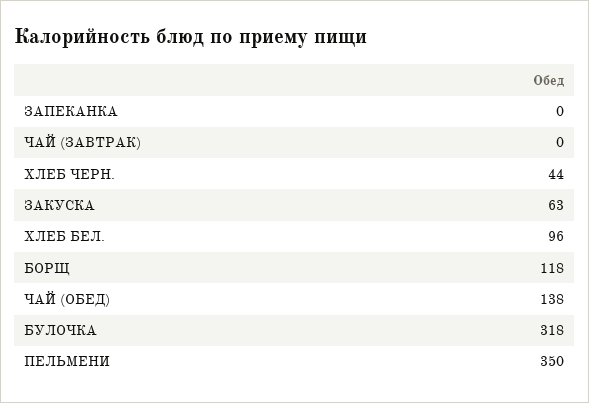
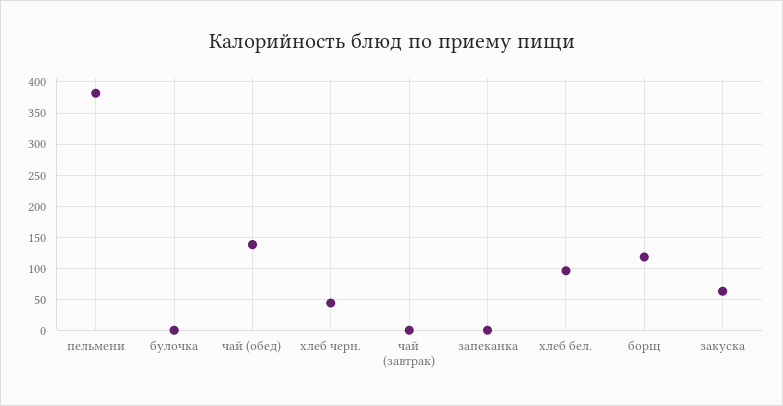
БУЛОЧКА: 318 -> 0
ПЕЛЬМЕНИ: 350 -> 380

